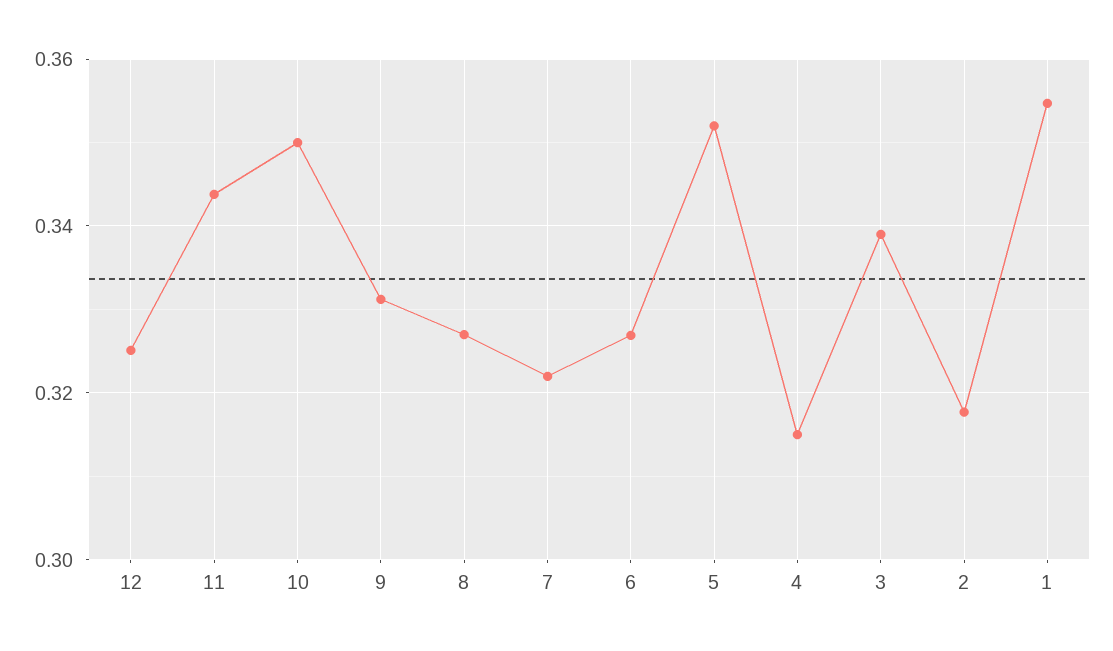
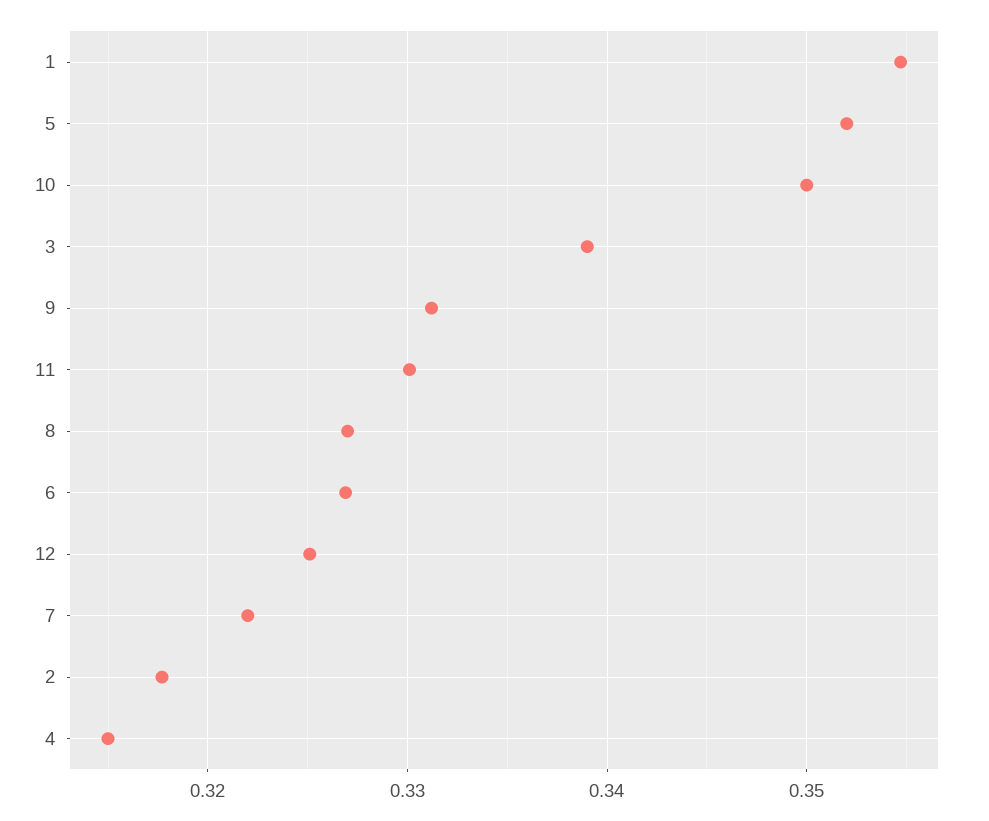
11: 0.344 -> 0.33

